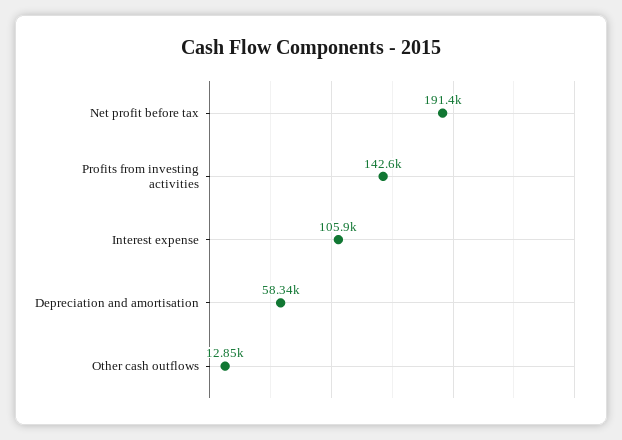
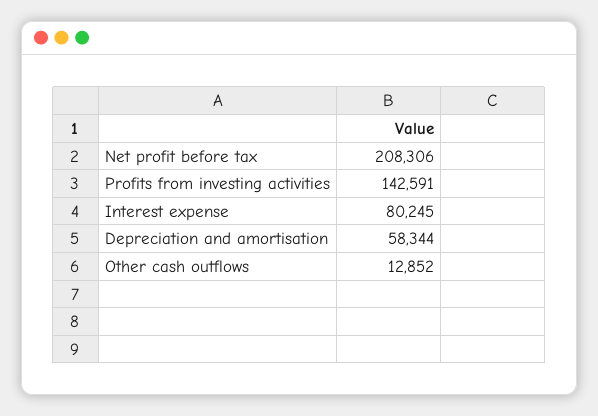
Net profit before tax: 191400 -> 208306
Interest expense: 105900 -> 80245

